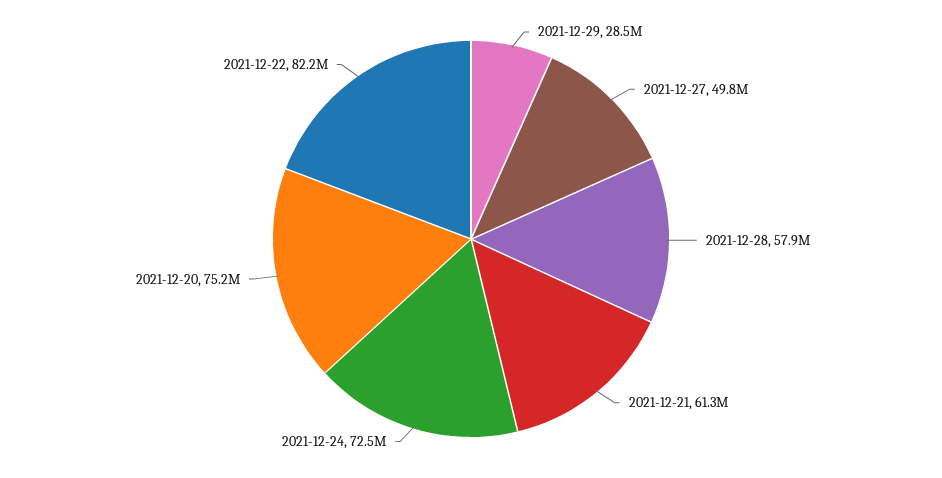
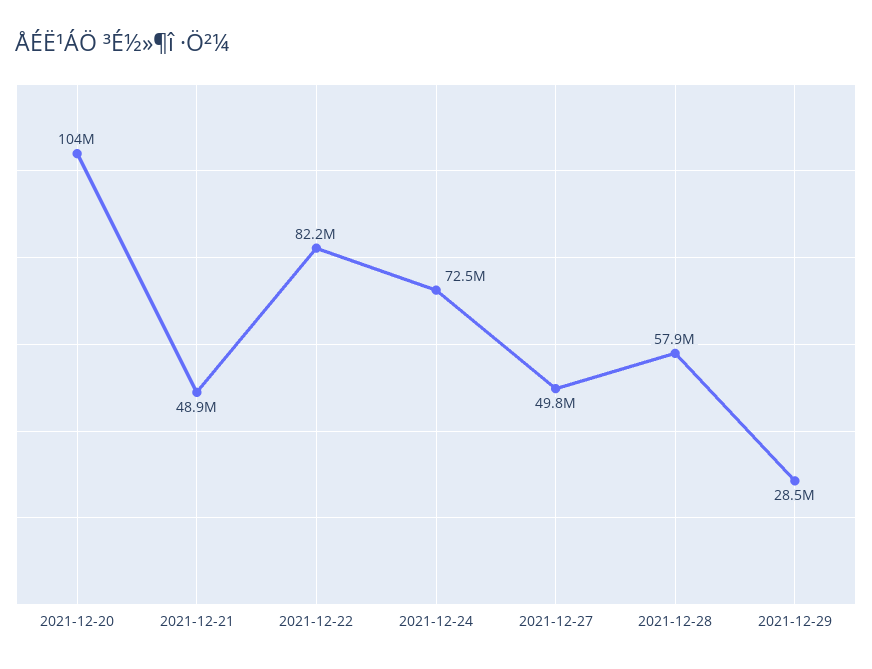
2021-12-21: 61300000 -> 48900000
2021-12-20: 75200000 -> 104000000

